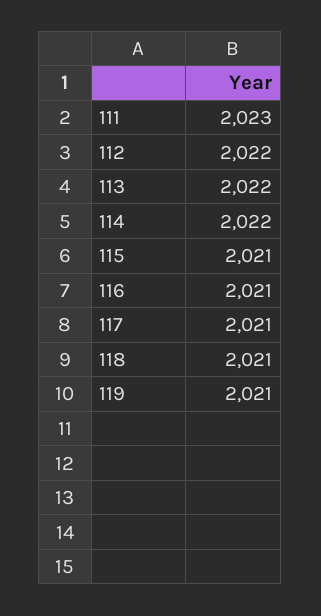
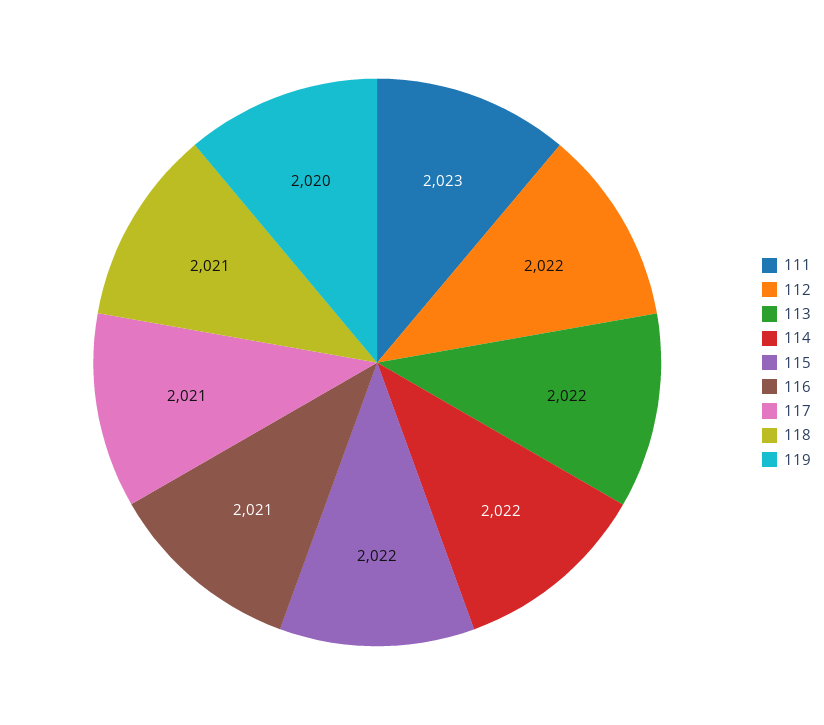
115: 2021 -> 2022
119: 2021 -> 2020

